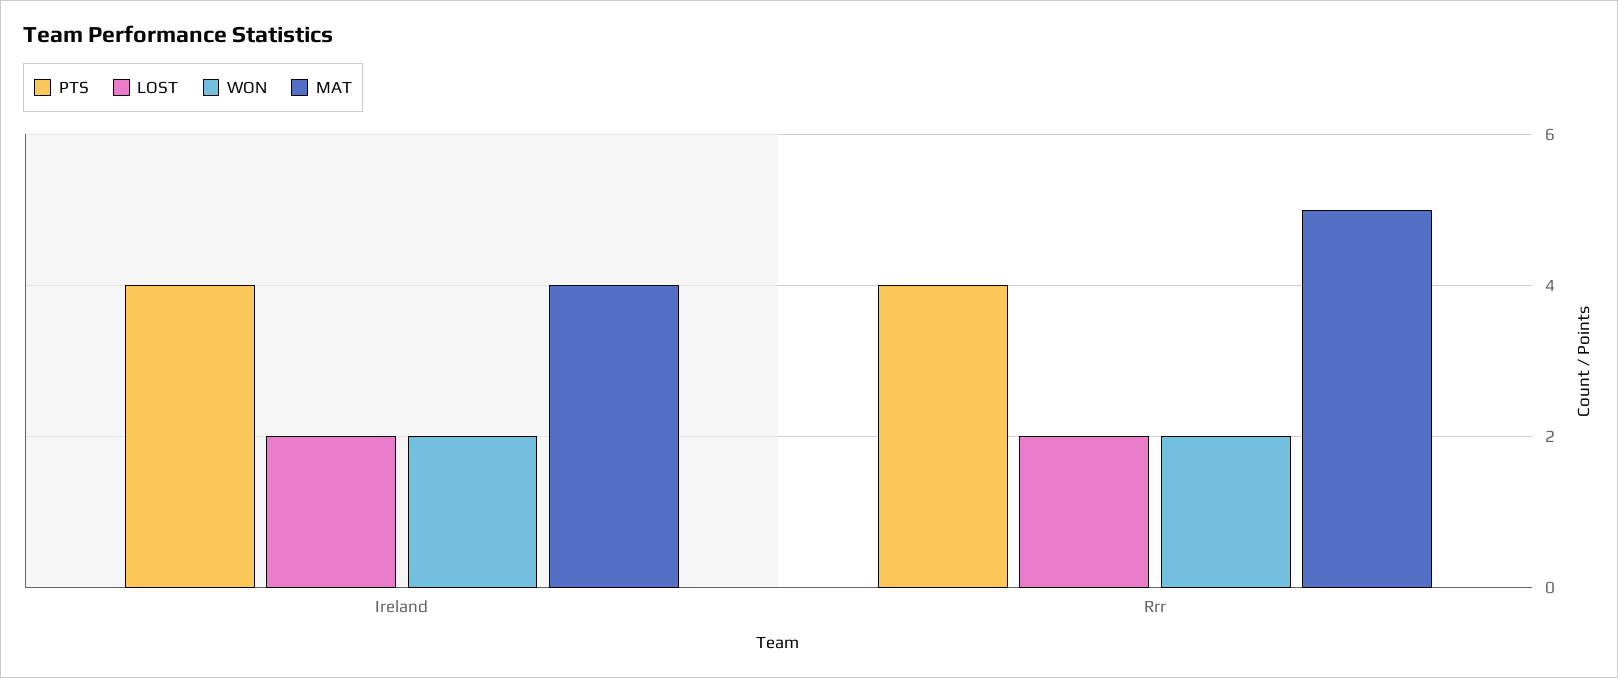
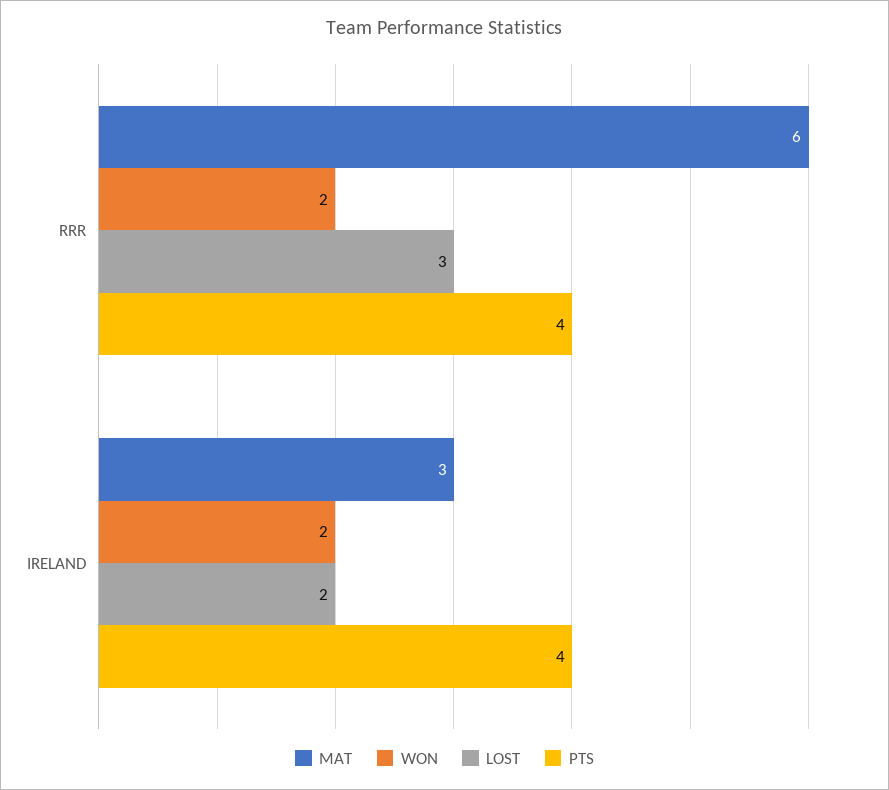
MAT, Ireland: 4 -> 3
LOST, Rrr: 2 -> 3
MAT, Rrr: 5 -> 6

